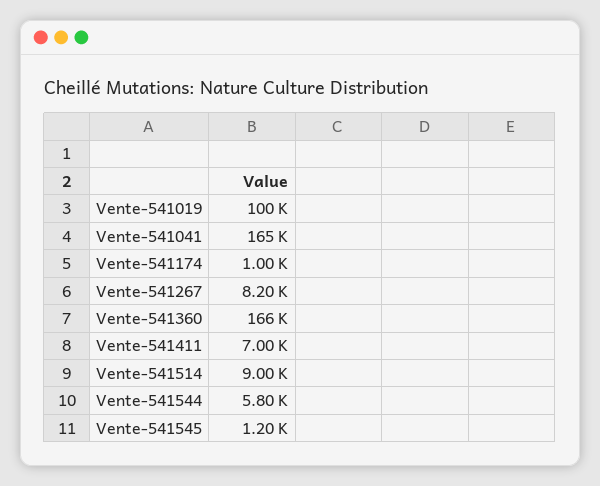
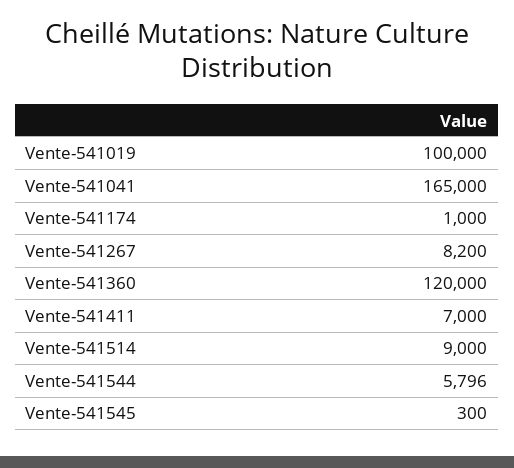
Vente-541360: 166000 -> 120000
Vente-541545: 1200 -> 300

